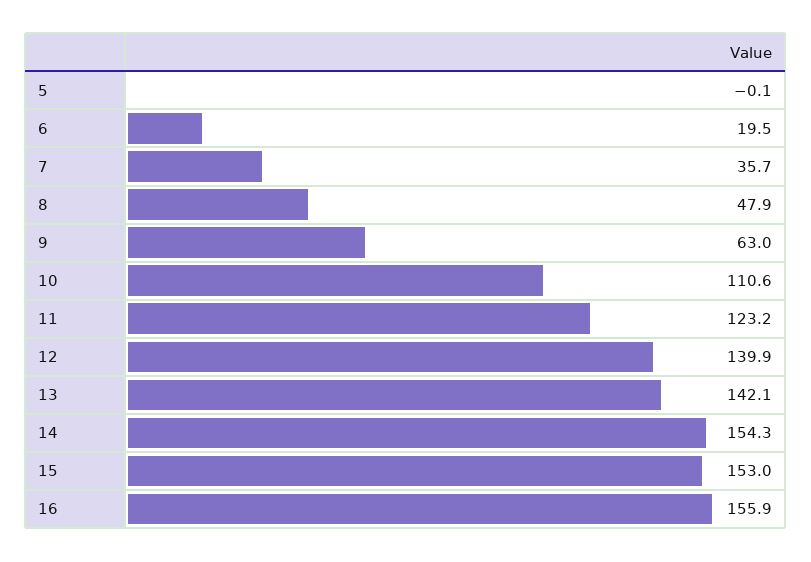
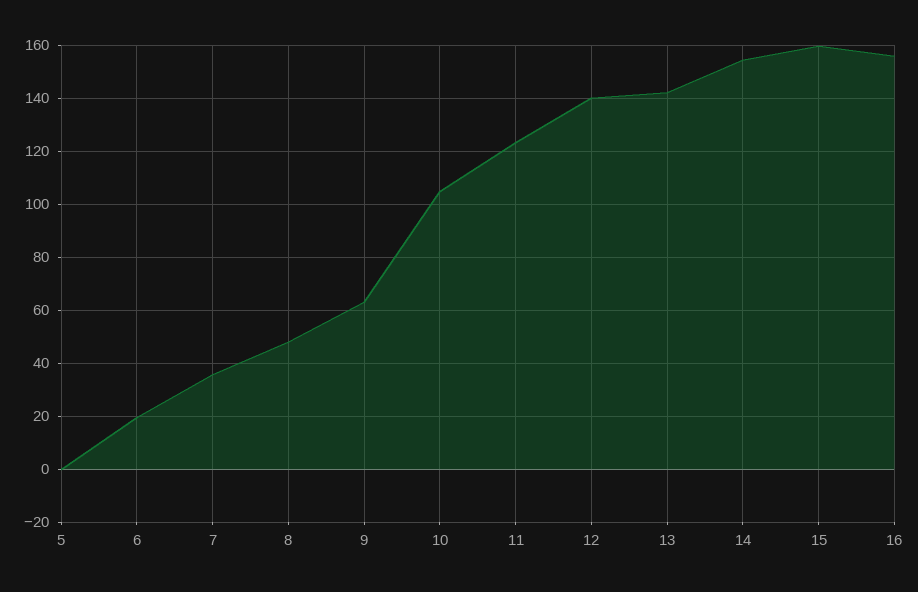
10: 110.6 -> 105
15: 153 -> 160

